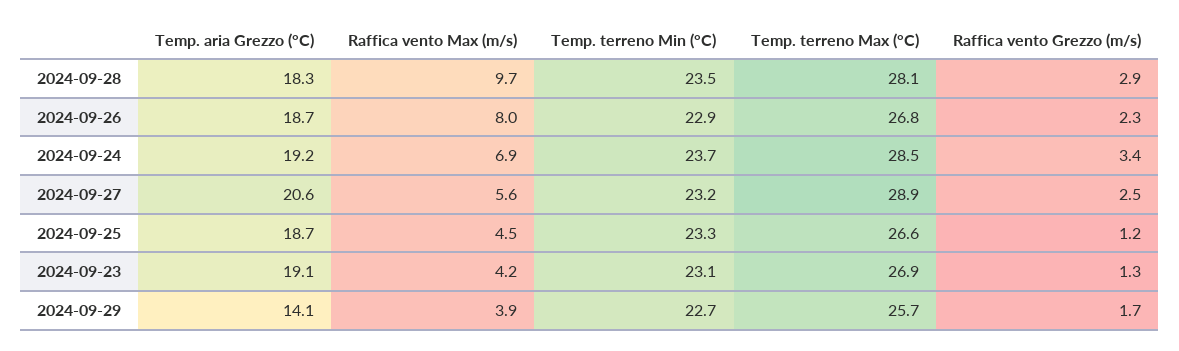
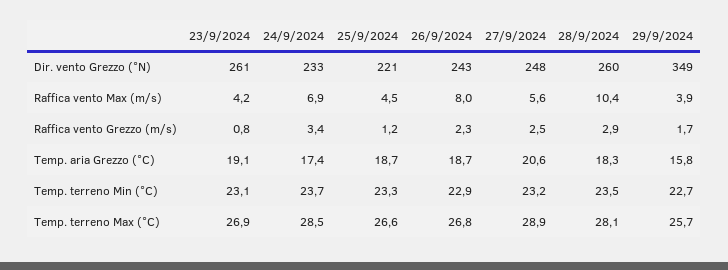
Raffica vento Max (m/s), 2024-09-28: 9.7 -> 10.4
Temp. aria Grezzo (°C), 2024-09-24: 19.2 -> 17.4
Raffica vento Grezzo (m/s), 2024-09-23: 1.3 -> 0.8
Temp. aria Grezzo (°C), 2024-09-29: 14.1 -> 15.8
Dir. vento Grezzo (°N), 2024-09-23: none -> 261
Dir. vento Grezzo (°N), 2024-09-24: none -> 233
Dir. vento Grezzo (°N), 2024-09-25: none -> 221
Dir. vento Grezzo (°N), 2024-09-26: none -> 243
Dir. vento Grezzo (°N), 2024-09-27: none -> 248
Dir. vento Grezzo (°N), 2024-09-28: none -> 260
Dir. vento Grezzo (°N), 2024-09-29: none -> 349

